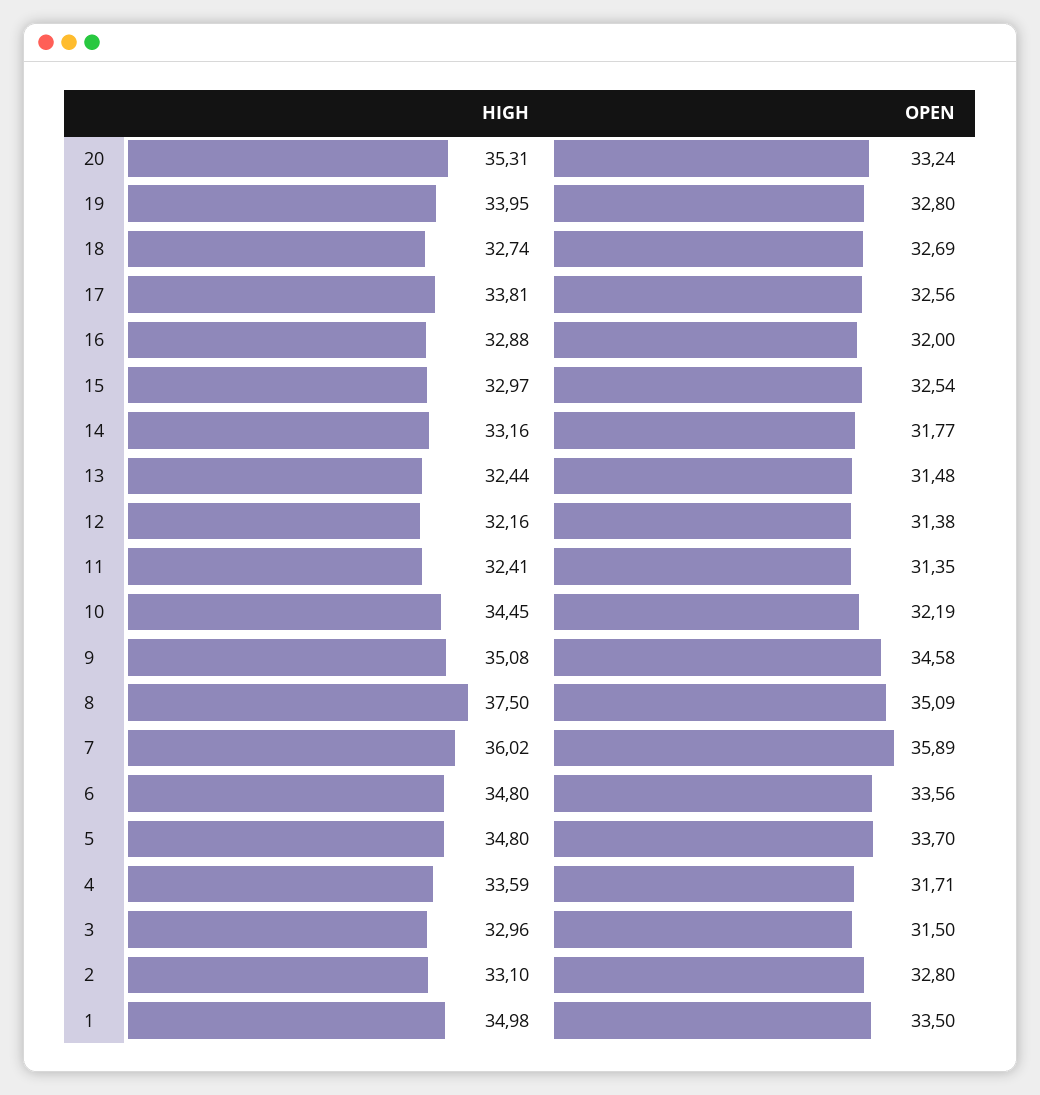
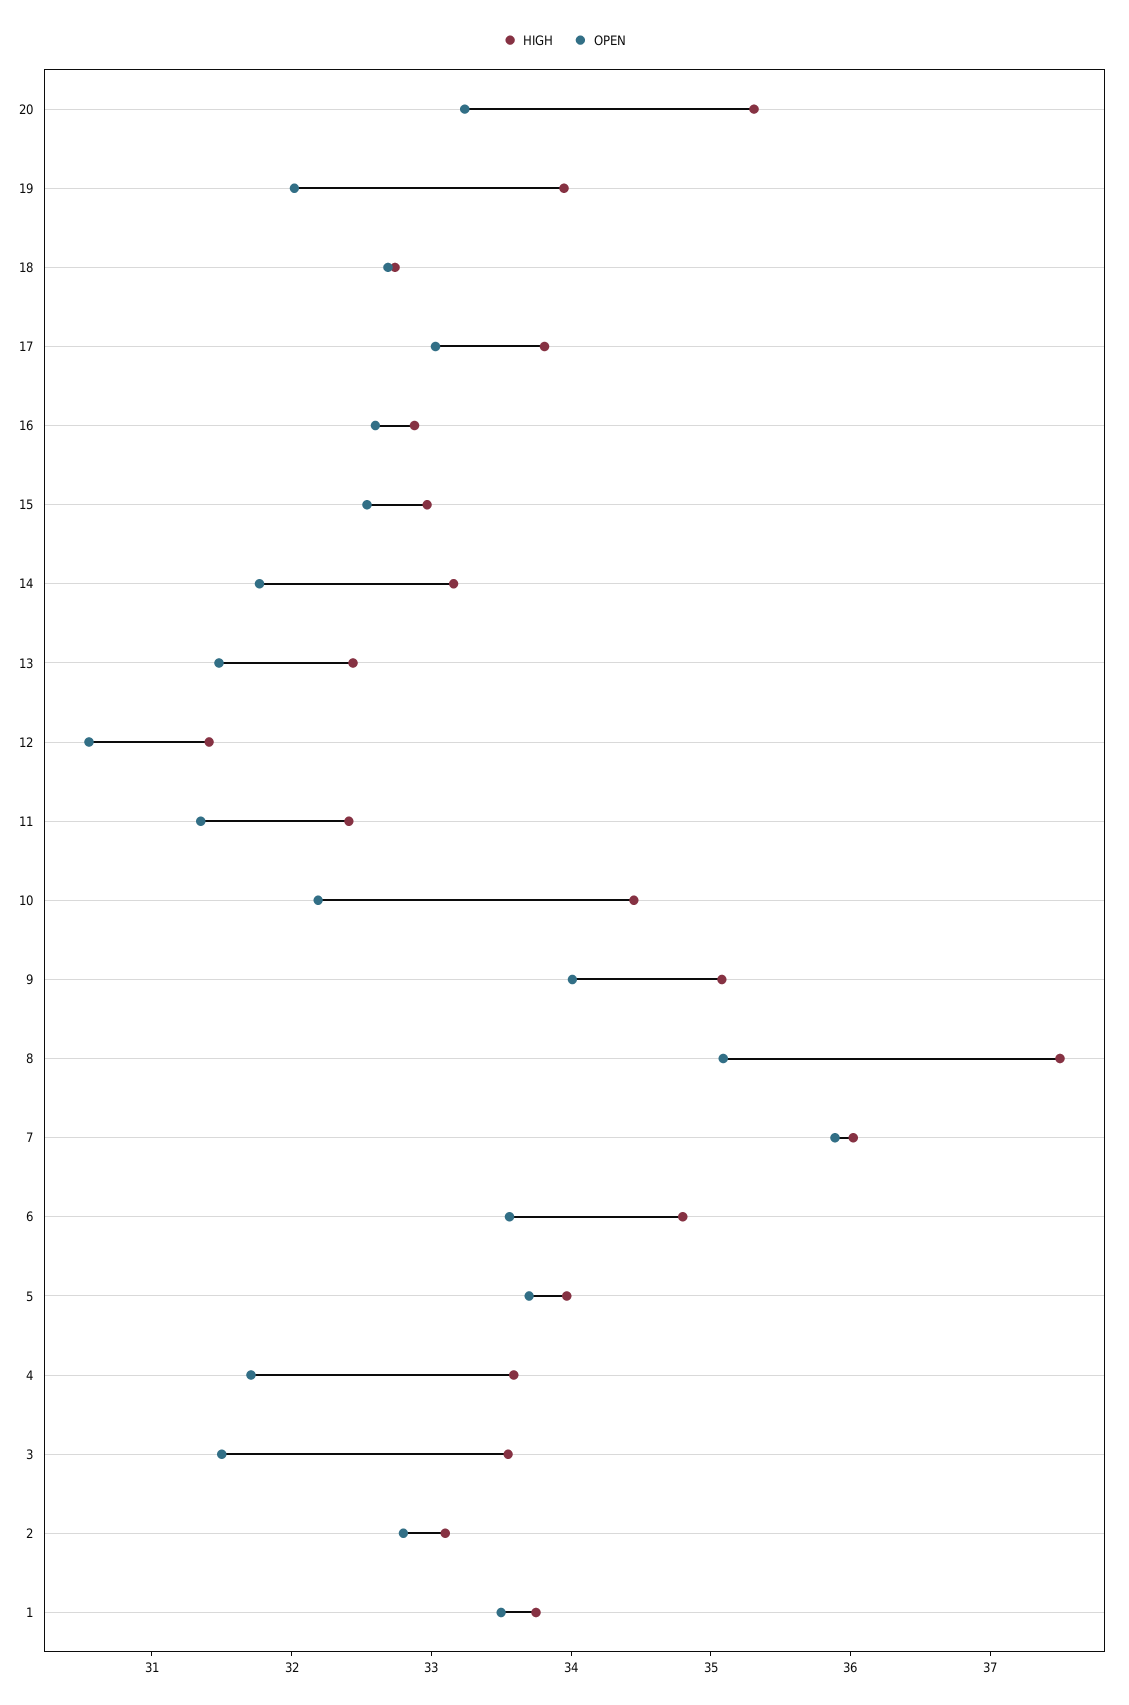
OPEN, 19: 32.8 -> 32
OPEN, 17: 32.56 -> 33
OPEN, 16: 32 -> 32.6
HIGH, 12: 32.16 -> 31.4
OPEN, 12: 31.38 -> 30.6
OPEN, 9: 34.58 -> 34
HIGH, 5: 34.8 -> 34
HIGH, 3: 32.96 -> 33.6
HIGH, 1: 34.98 -> 33.8

